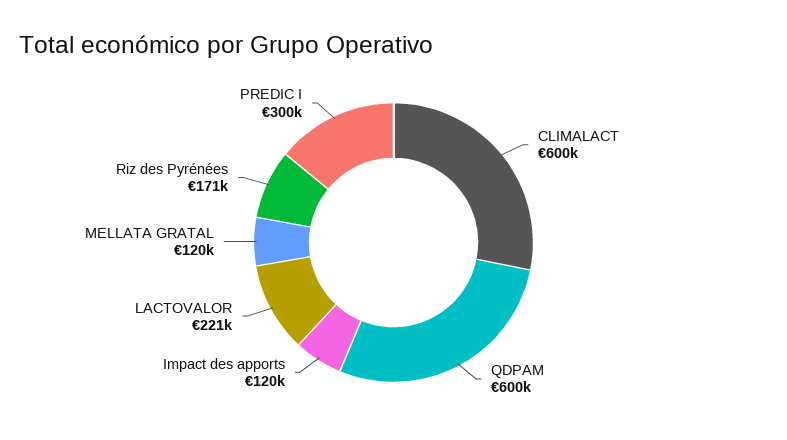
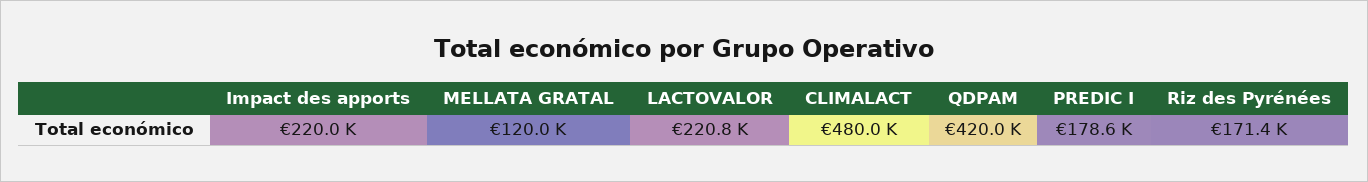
CLIMALACT: 600000 -> 480000
QDPAM: 600000 -> 420000
Impact des apports: 120000 -> 220000
PREDIC I: 300000 -> 178600

